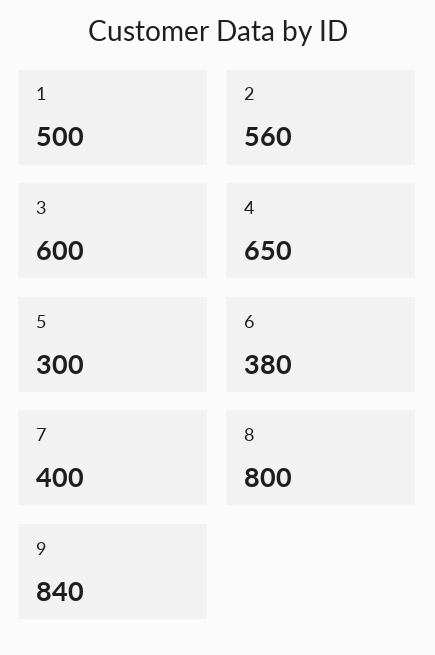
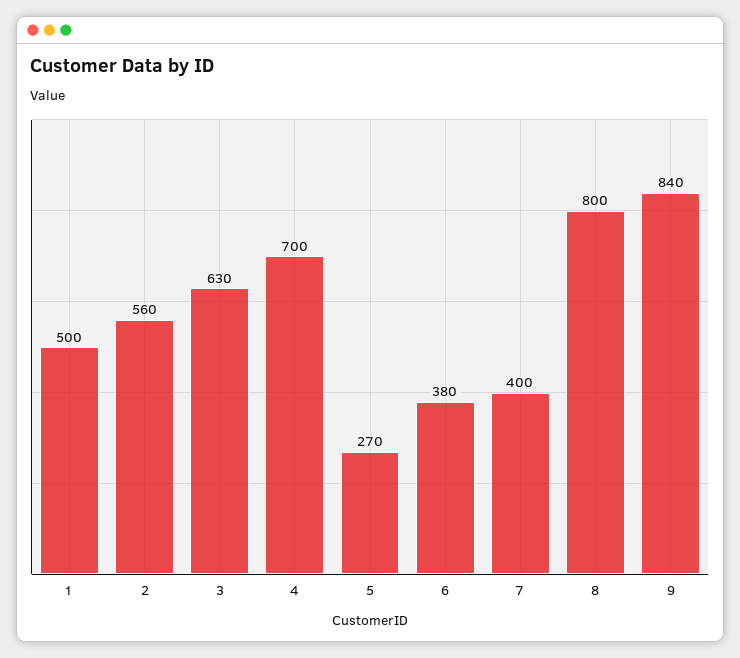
3: 600 -> 630
4: 650 -> 700
5: 300 -> 270

